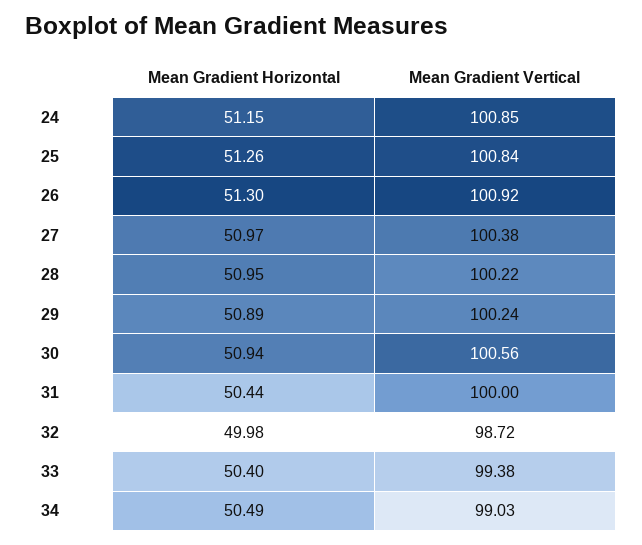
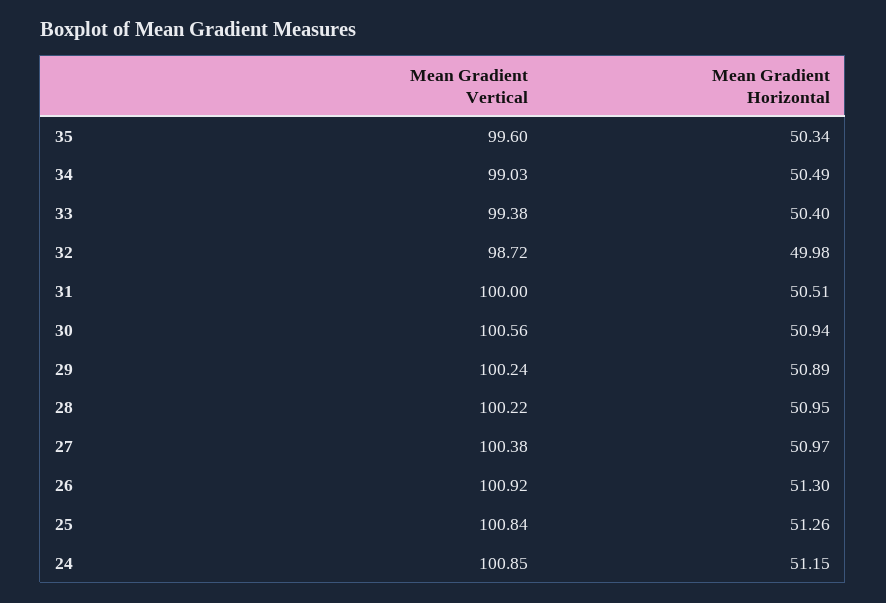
Mean Gradient Horizontal, 31: 50.44 -> 50.51
Mean Gradient Vertical, 35: none -> 99.6
Mean Gradient Horizontal, 35: none -> 50.34

